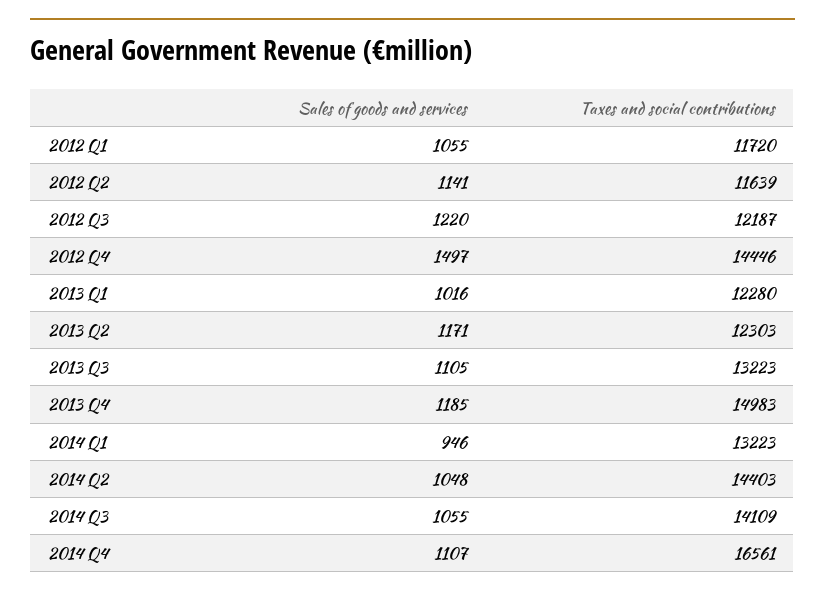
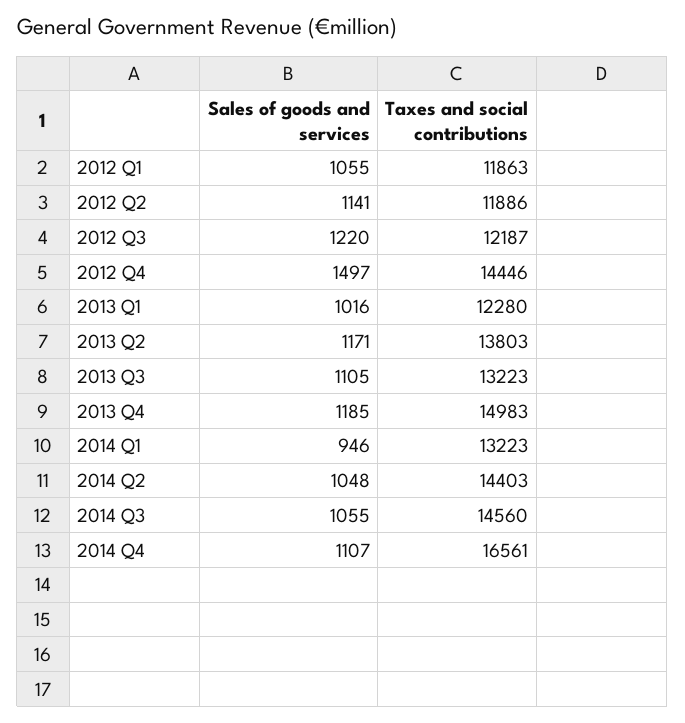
Taxes and social contributions, 2012 Q1: 11720 -> 11863
Taxes and social contributions, 2012 Q2: 11639 -> 11886
Taxes and social contributions, 2013 Q2: 12303 -> 13803
Taxes and social contributions, 2014 Q3: 14109 -> 14560

